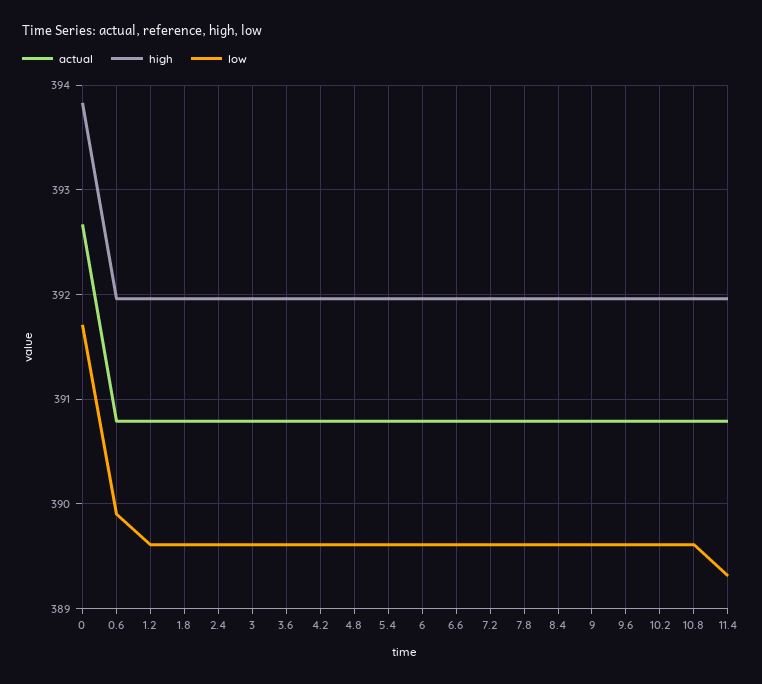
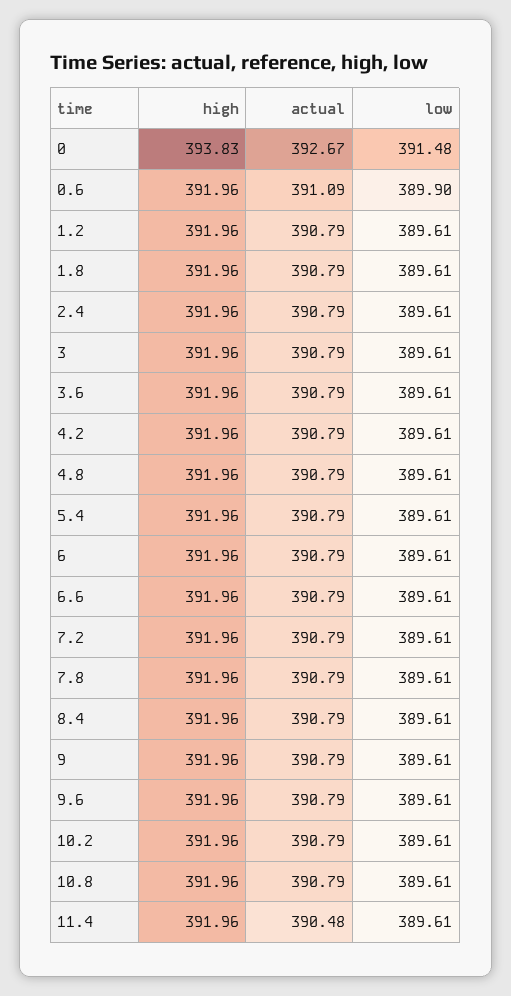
low, 0: 391.7 -> 391.48
actual, 0.6: 390.8 -> 391.09
actual, 11.4: 390.8 -> 390.48
low, 11.4: 389.3 -> 389.61

